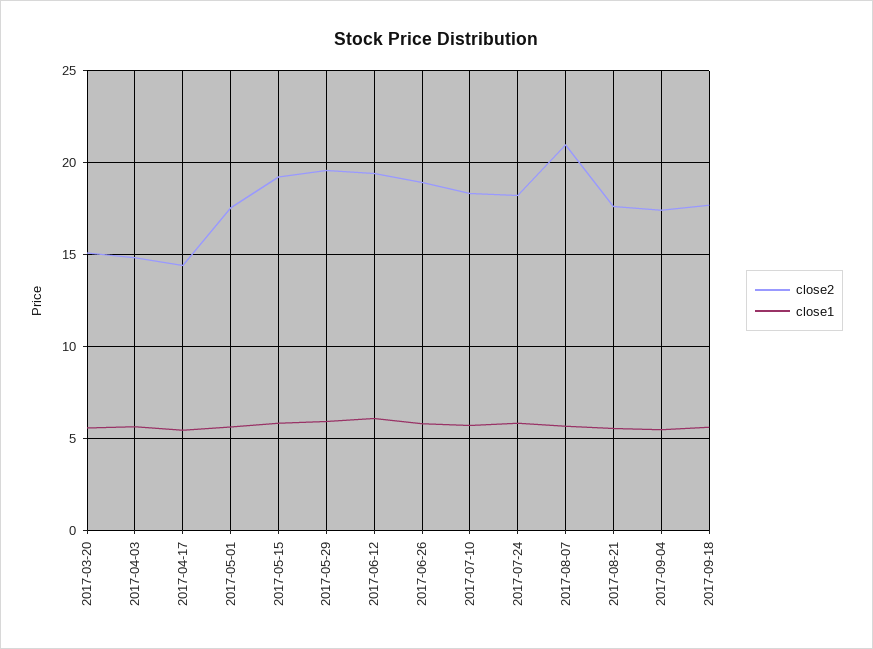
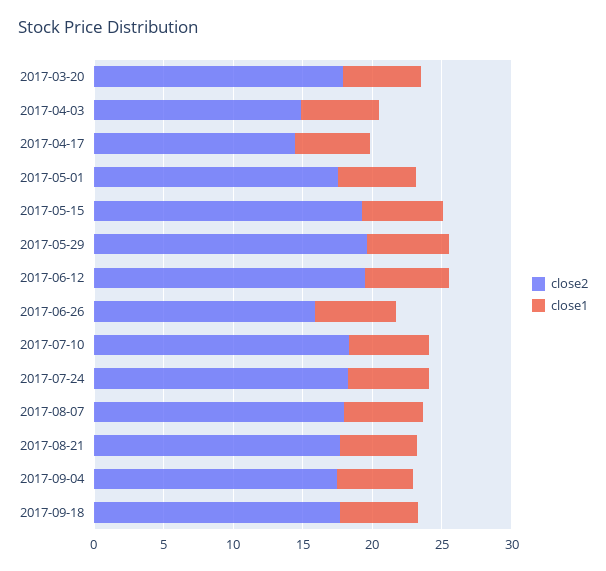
close2, 2017-03-20: 15 -> 18
close2, 2017-06-26: 19 -> 16
close2, 2017-08-07: 21 -> 18

